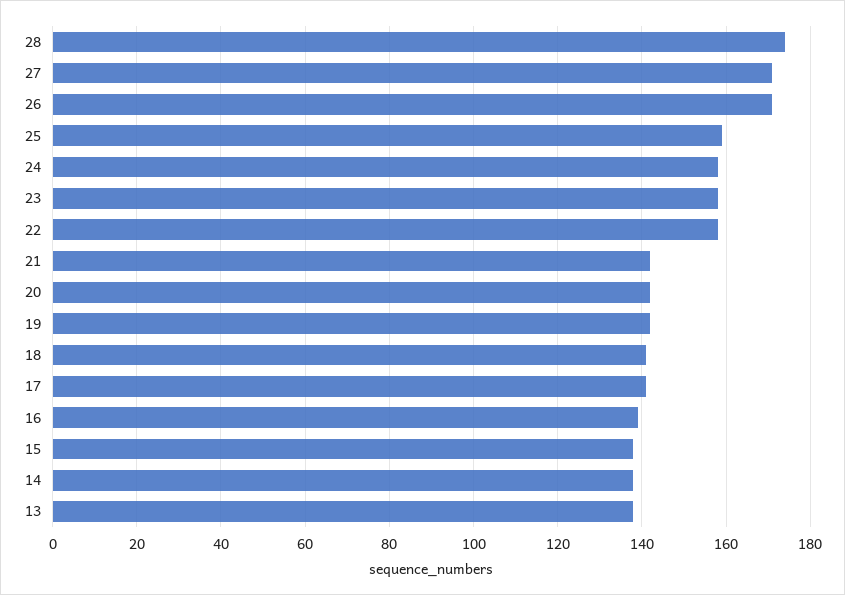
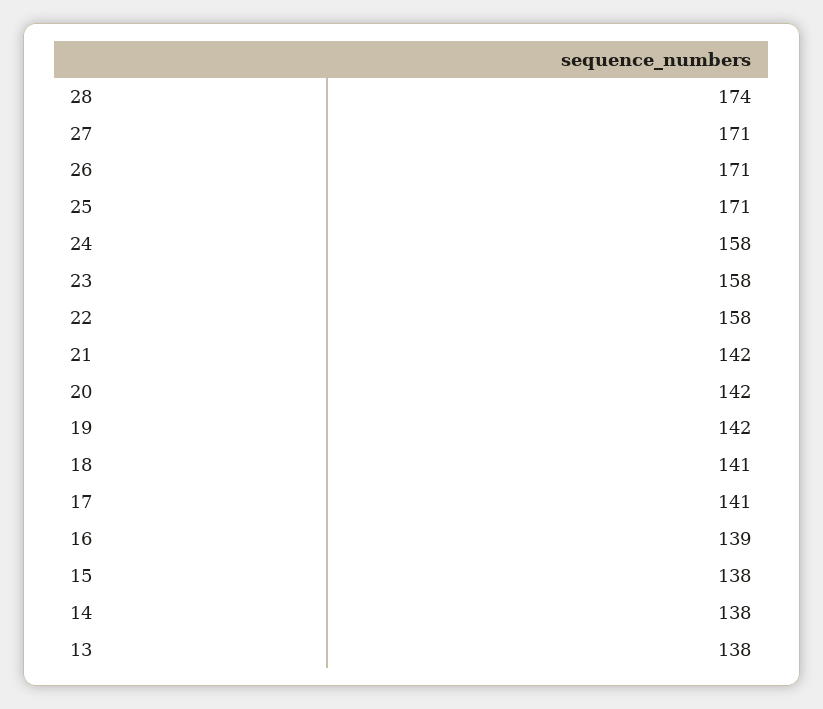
25: 160 -> 171

